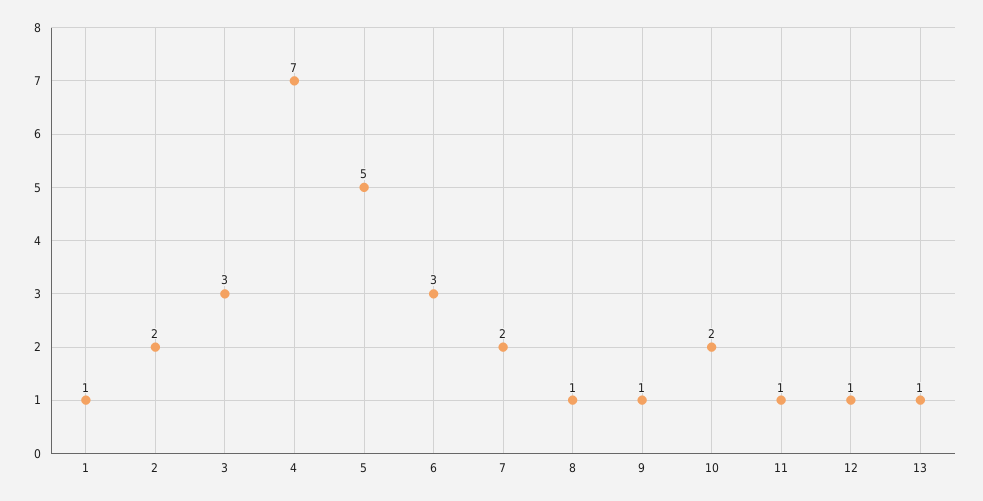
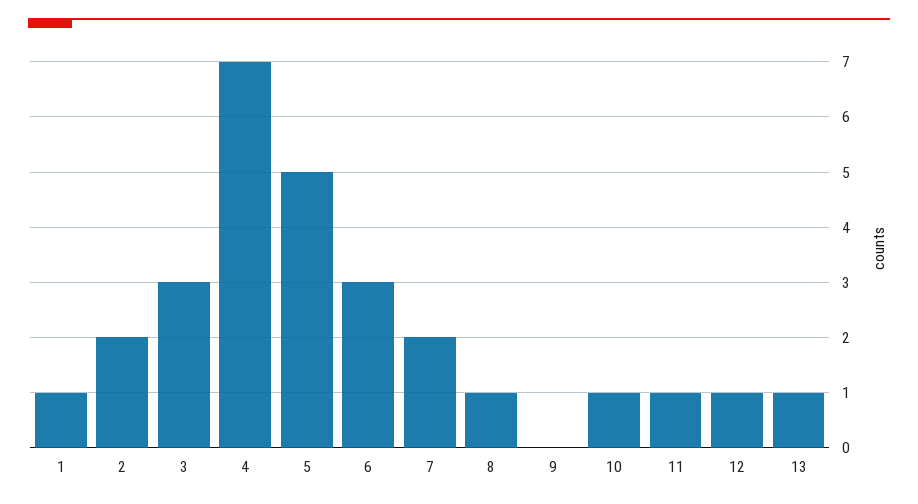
9: 1 -> 0
10: 2 -> 1

